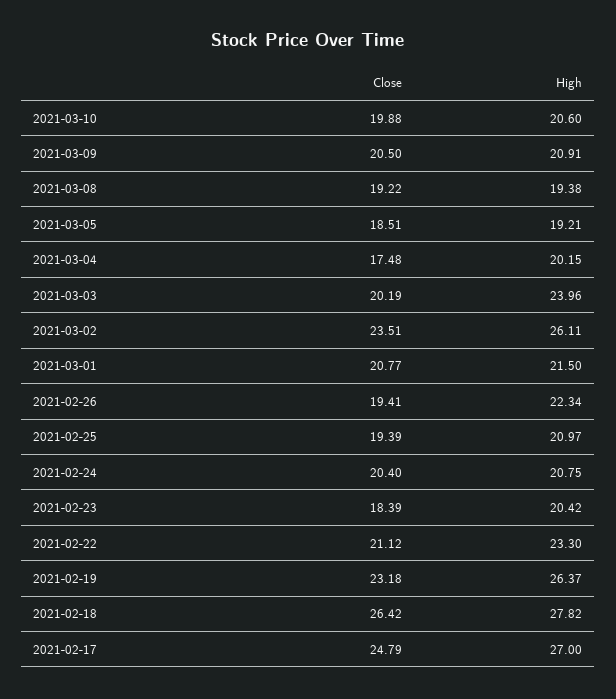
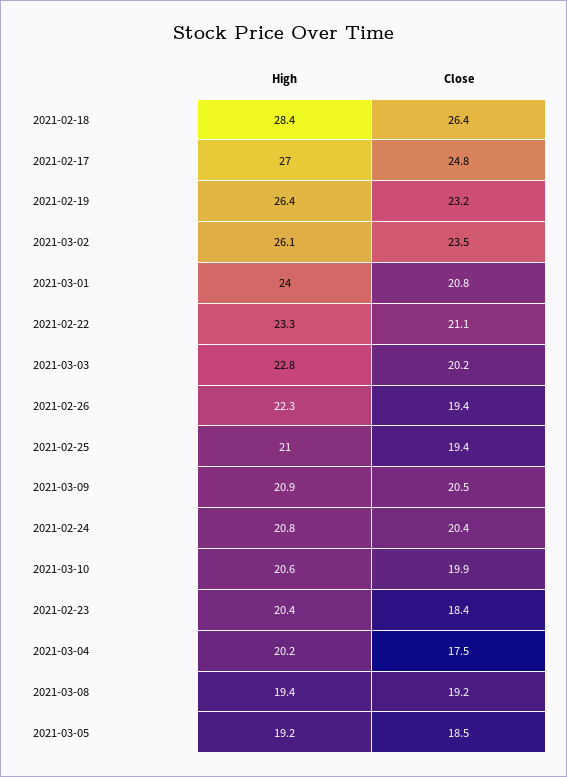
High, 2021-03-03: 23.96 -> 22.8
High, 2021-03-01: 21.5 -> 24
High, 2021-02-18: 27.82 -> 28.4

